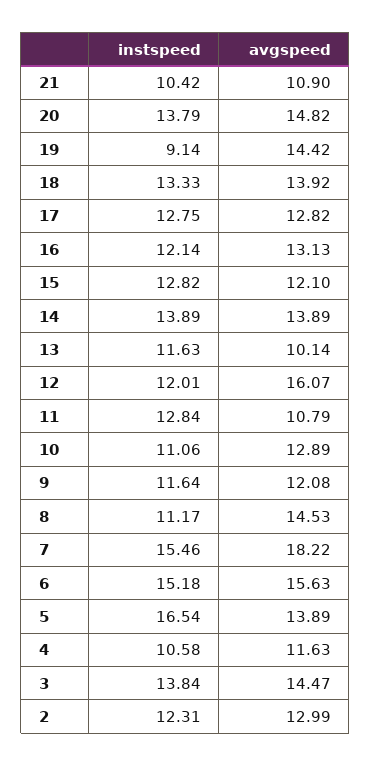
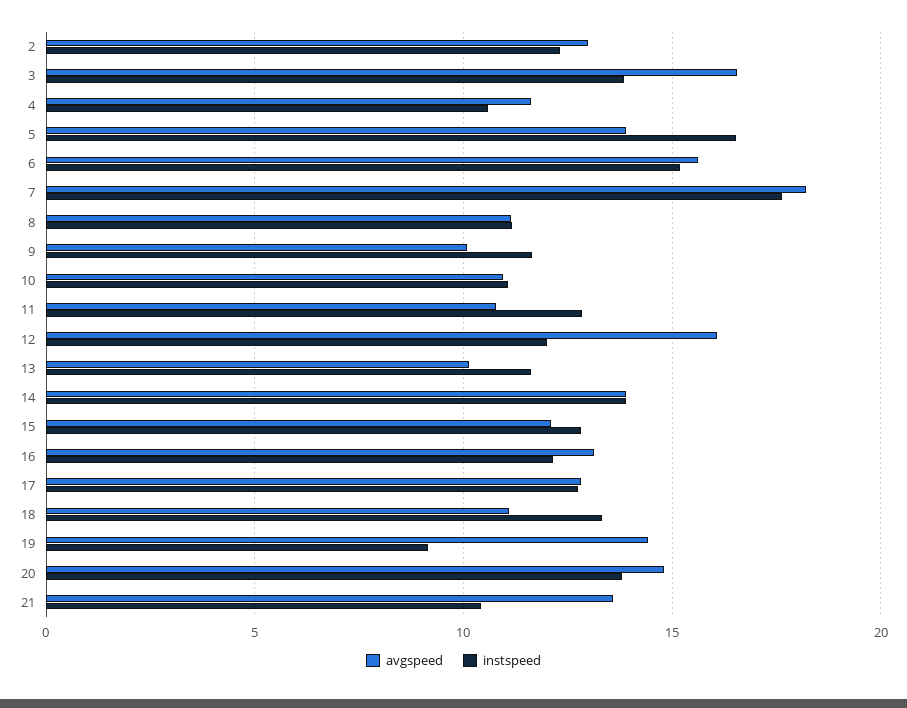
avgspeed, 21: 10.9 -> 13.5
avgspeed, 18: 13.92 -> 11
avgspeed, 10: 12.89 -> 11
avgspeed, 9: 12.08 -> 10
avgspeed, 8: 14.53 -> 11
instspeed, 7: 15.46 -> 17.5
avgspeed, 3: 14.47 -> 16.5

